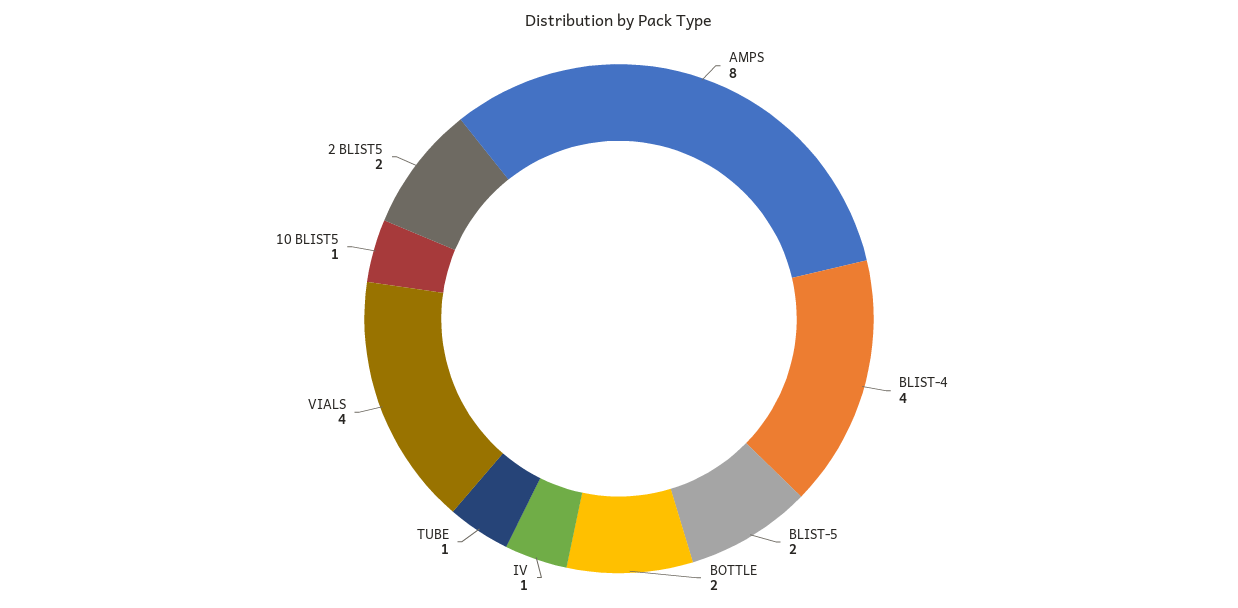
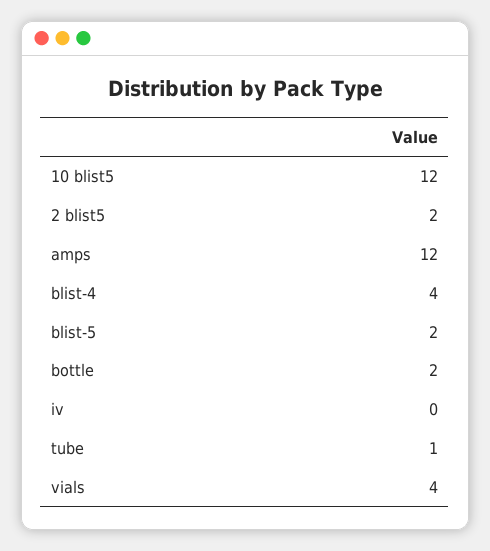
AMPS: 8 -> 12
IV: 1 -> 0
10 BLIST5: 1 -> 12

